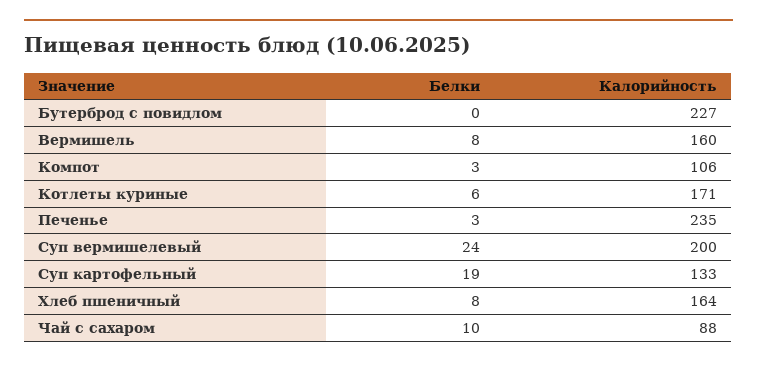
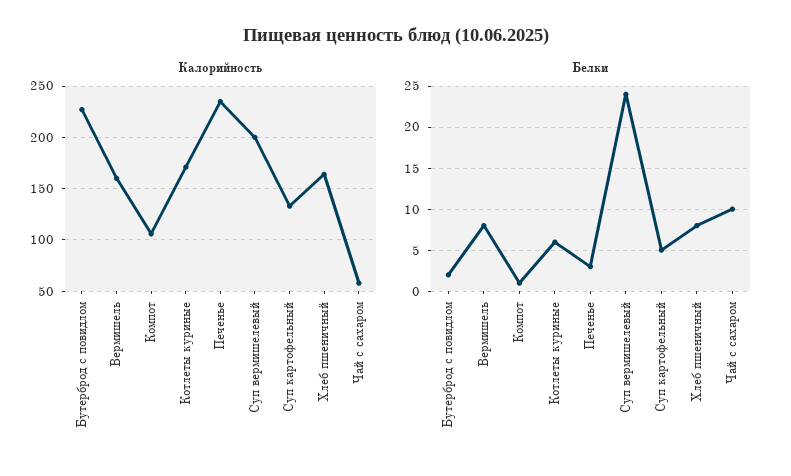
Белки, Бутерброд с повидлом: 0 -> 2
Белки, Компот: 3 -> 1
Белки, Суп картофельный: 19 -> 5
Калорийность, Чай с сахаром: 88 -> 60

